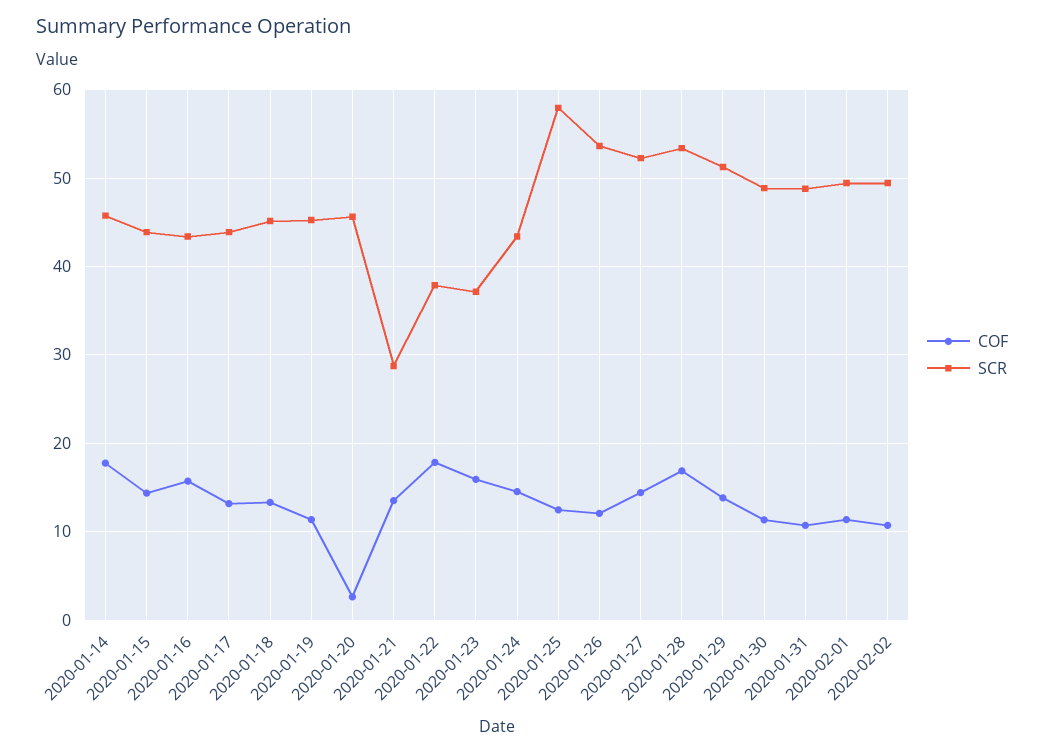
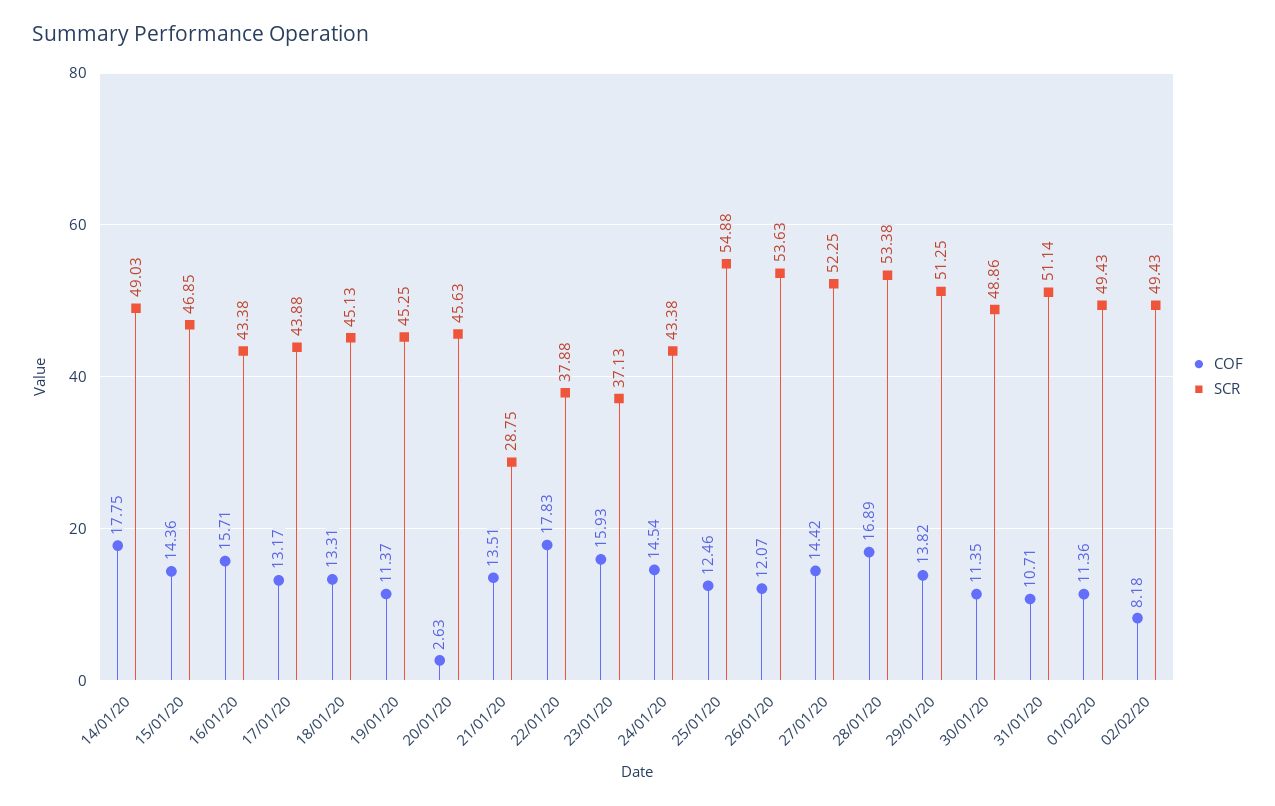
SCR, 2020-01-14: 46 -> 49.03
SCR, 2020-01-15: 44 -> 46.85
SCR, 2020-01-25: 58 -> 54.88
SCR, 2020-01-31: 49 -> 51.14
COF, 2020-02-02: 11 -> 8.18

